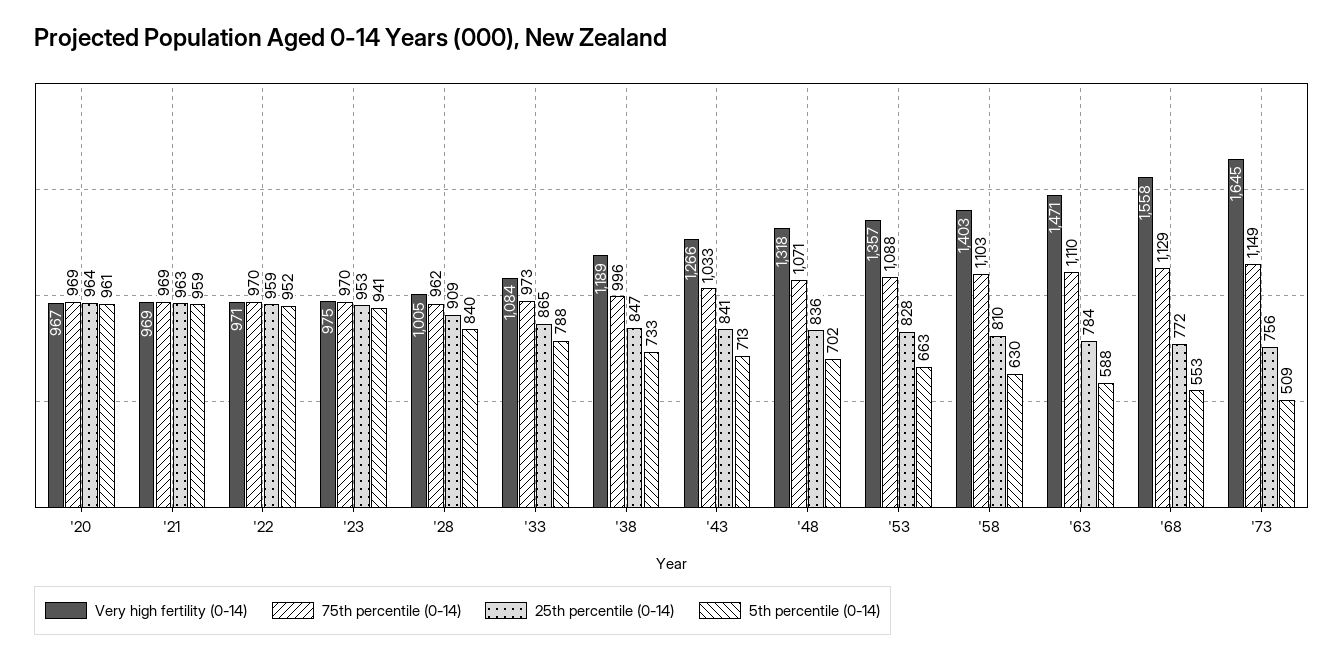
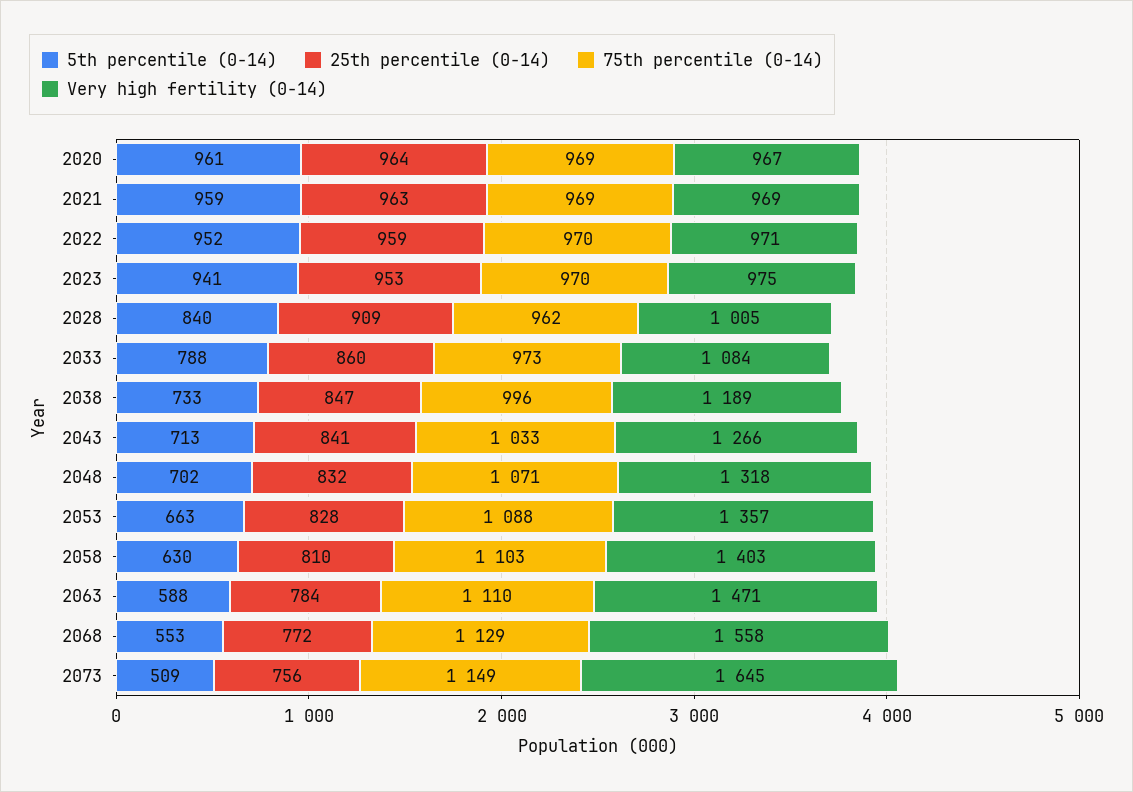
25th percentile (0-14), '33: 865 -> 860
25th percentile (0-14), '48: 836 -> 832

